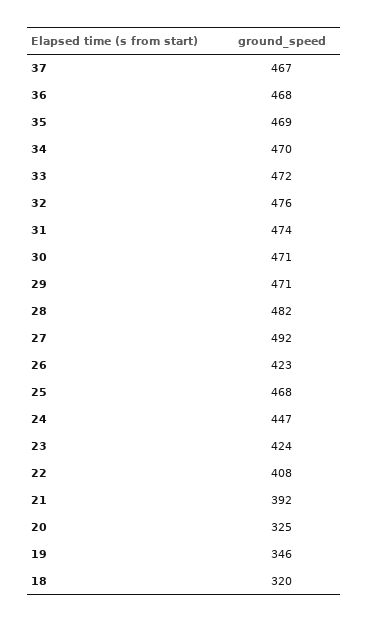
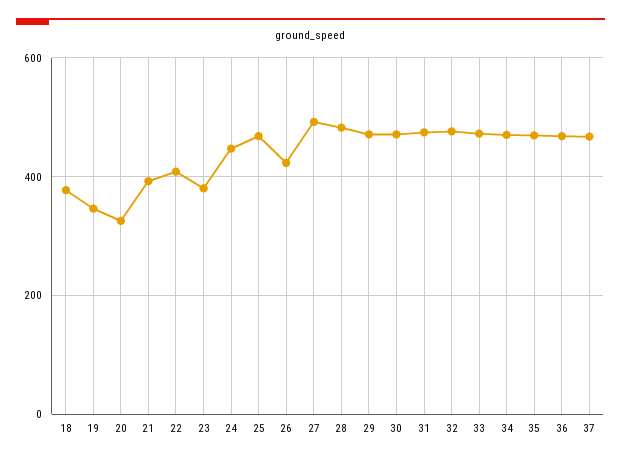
23: 424 -> 380
18: 320 -> 380

